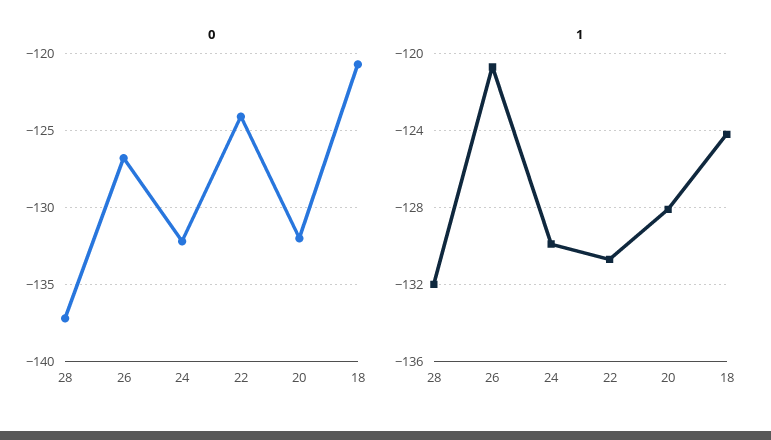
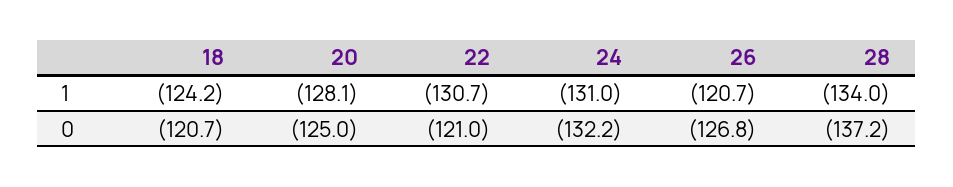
0, 22: -124 -> -121
0, 20: -132 -> -125
1, 28: -132 -> -134
1, 24: -130 -> -131

